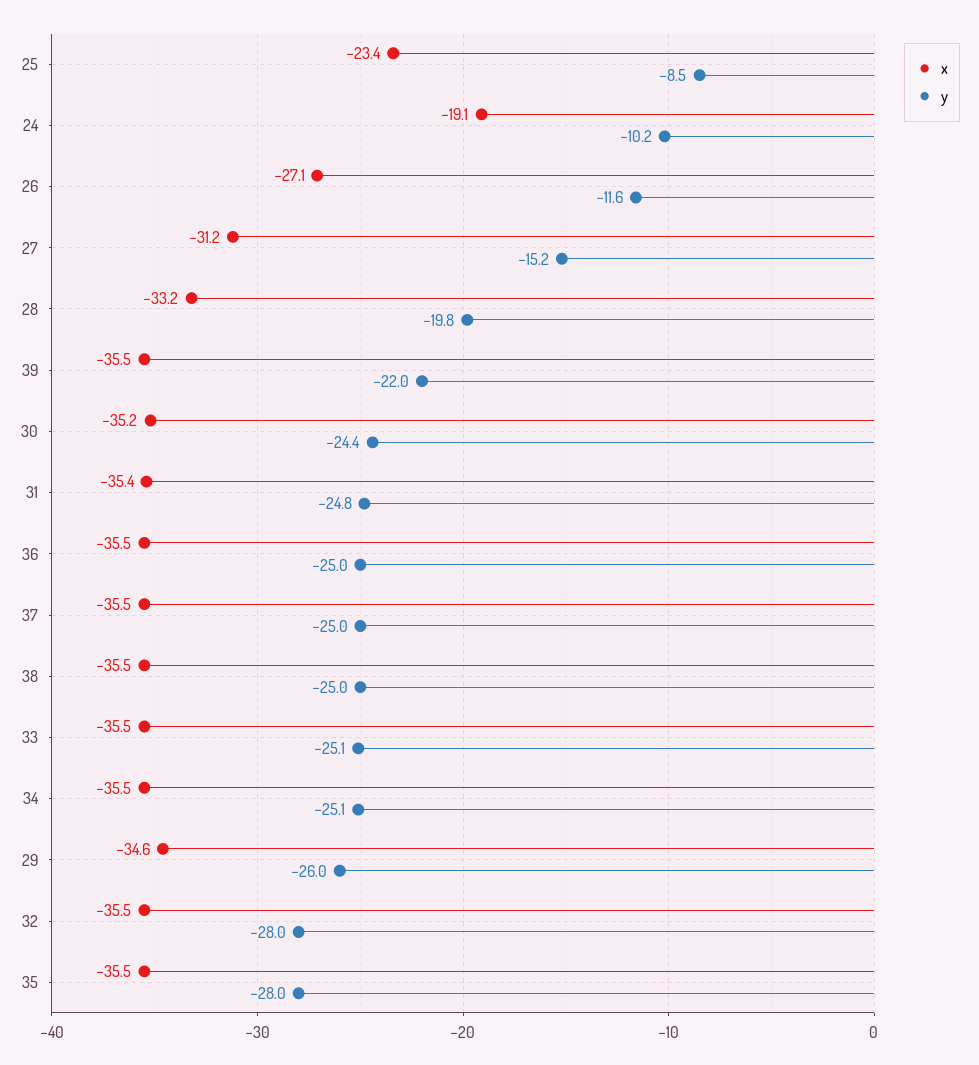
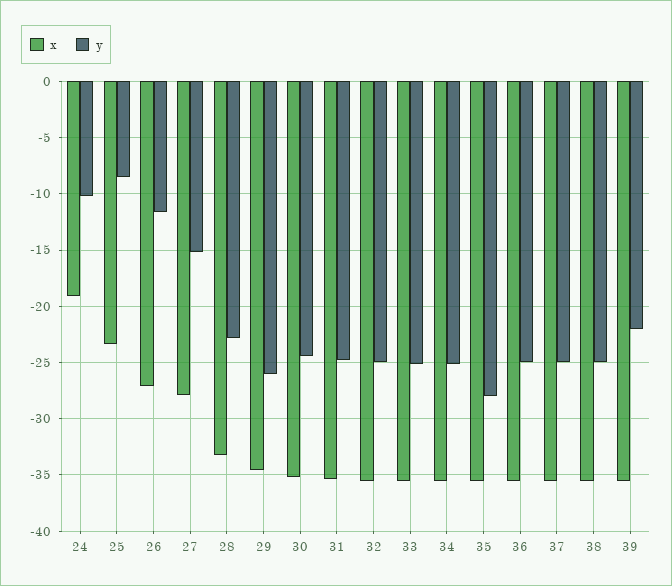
x, 27: -31.2 -> -28
y, 28: -19.8 -> -23
y, 32: -28 -> -25

